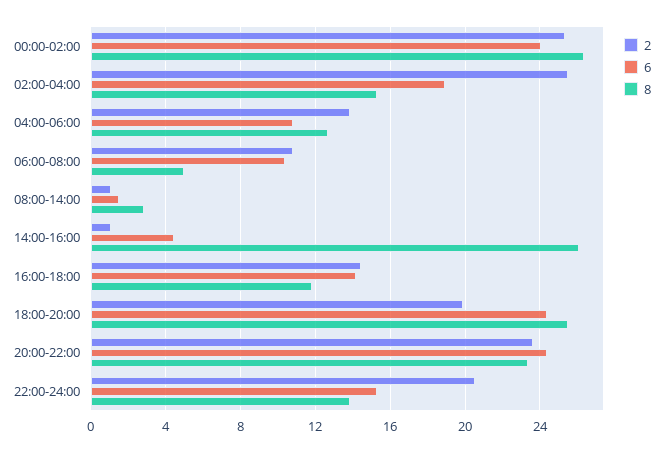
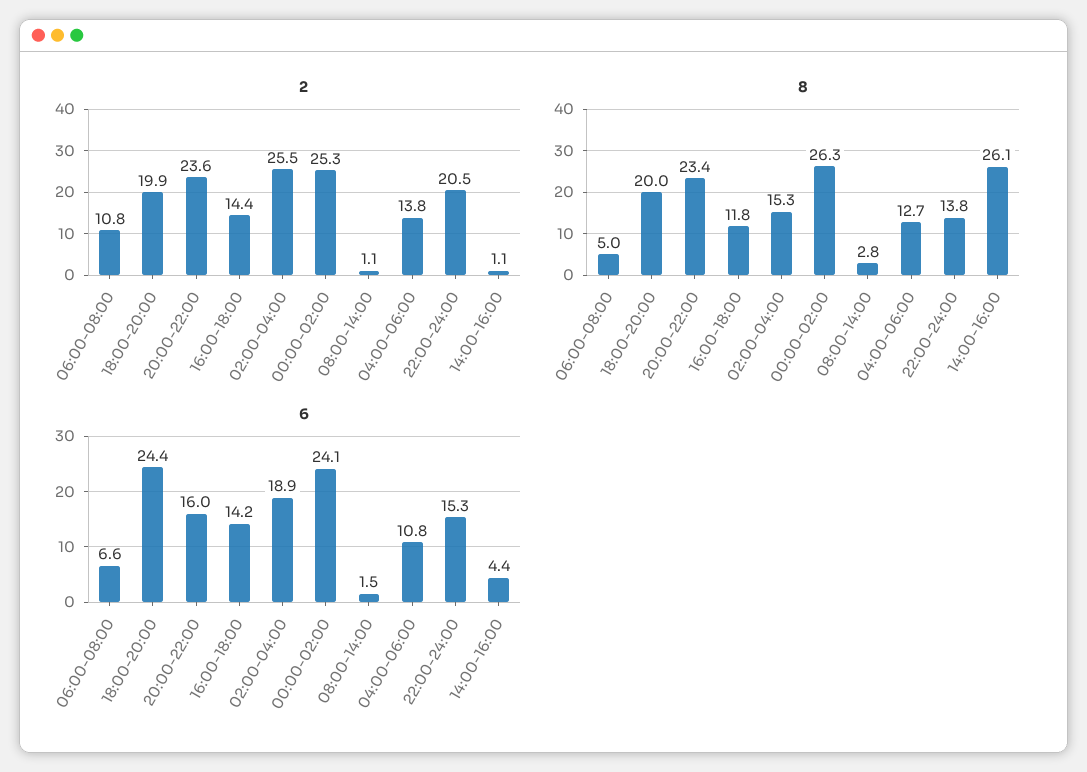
6, 06:00-08:00: 10.5 -> 6.6
8, 18:00-20:00: 25.5 -> 20
6, 20:00-22:00: 24.5 -> 16

